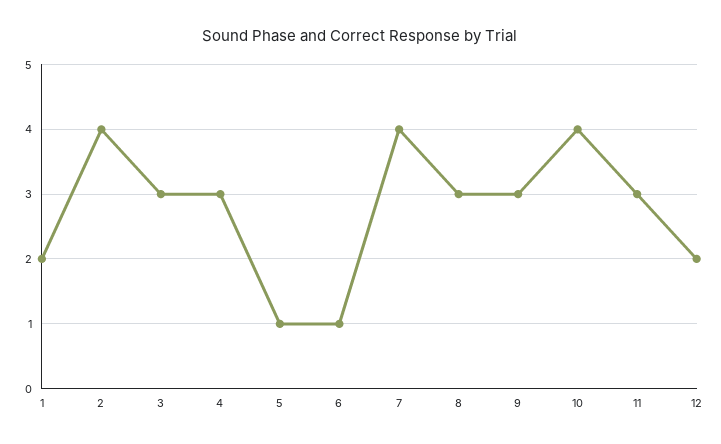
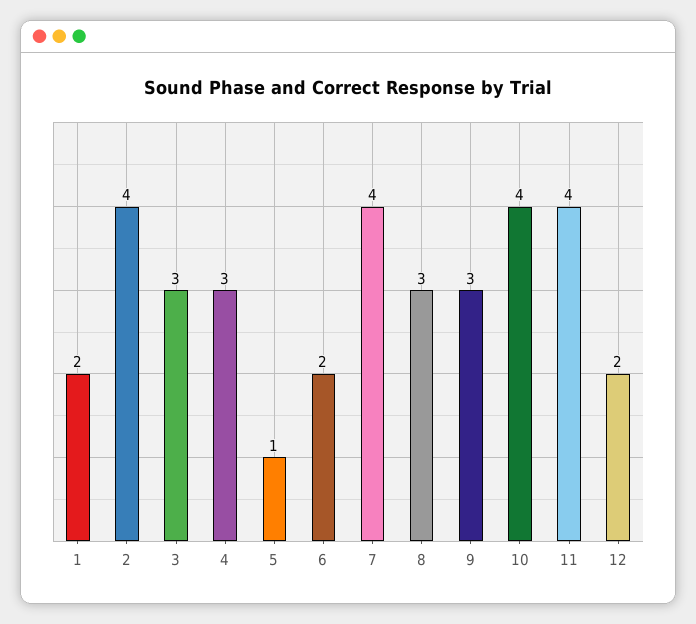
6: 1 -> 2
11: 3 -> 4

